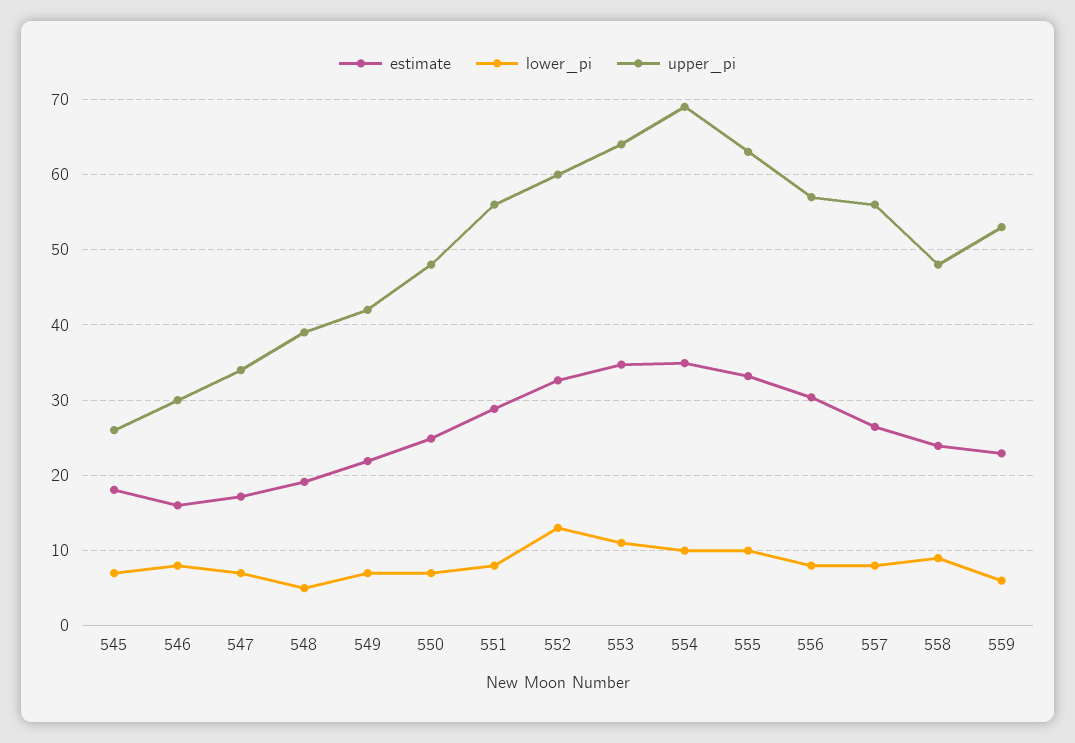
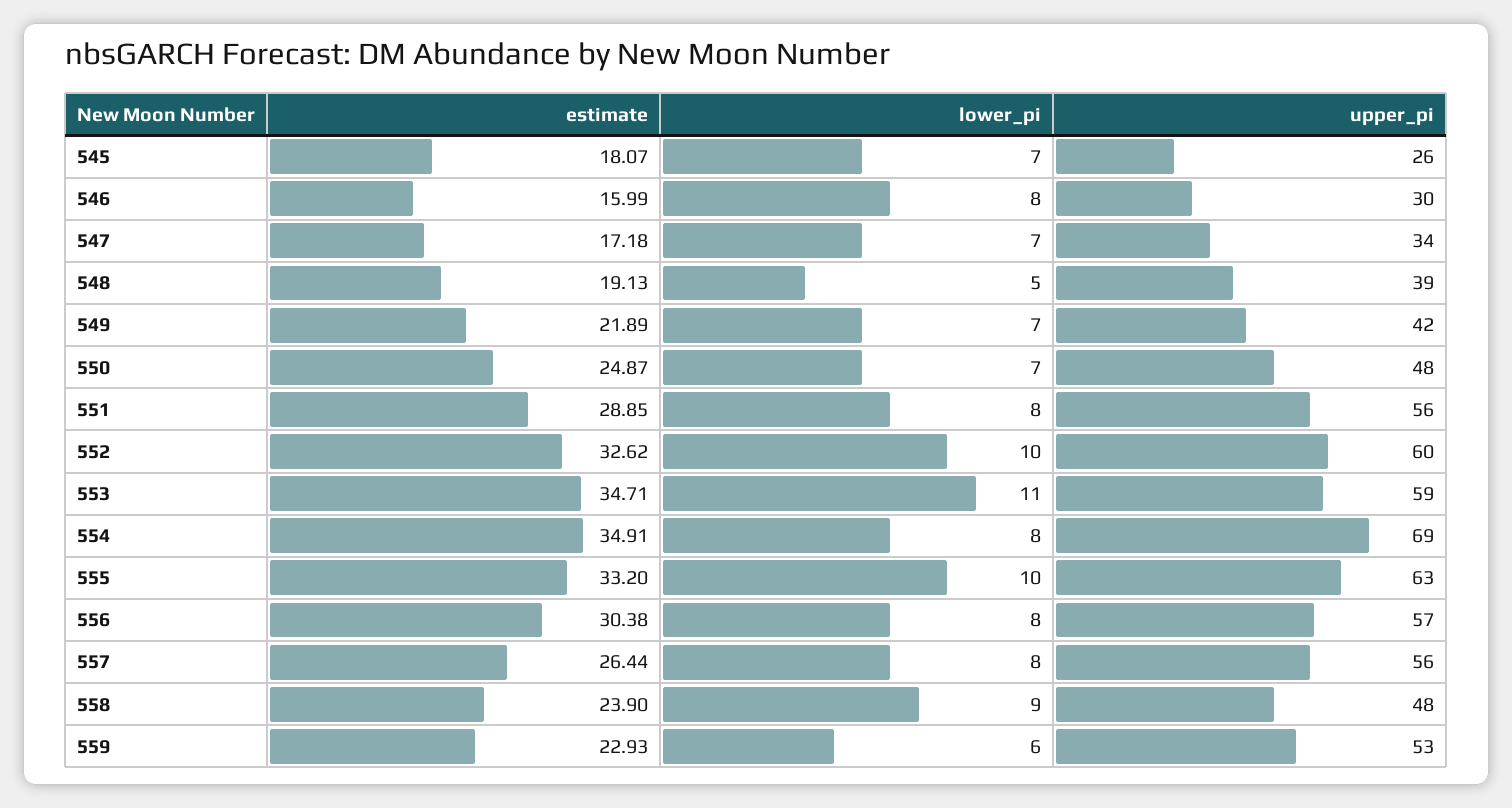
lower_pi, 552: 13 -> 10
upper_pi, 553: 64 -> 59
lower_pi, 554: 10 -> 8

